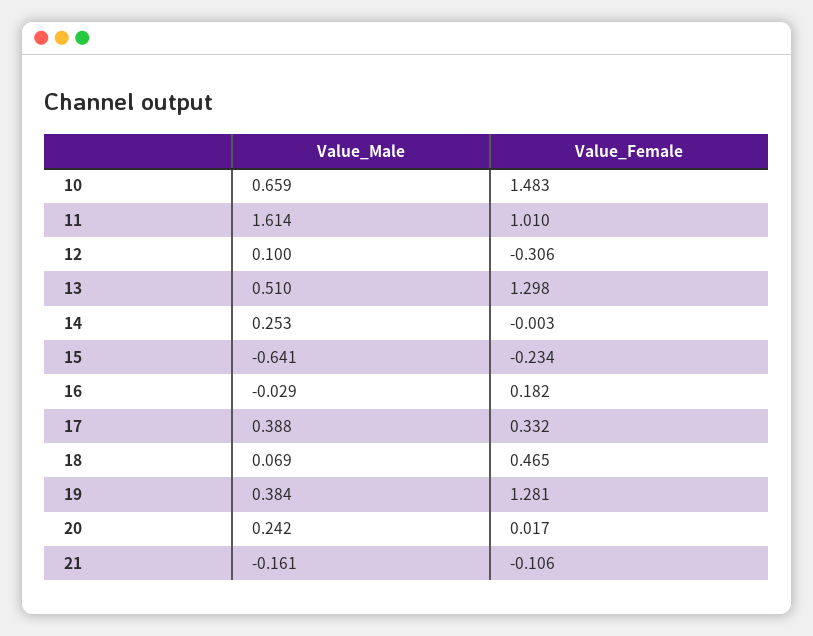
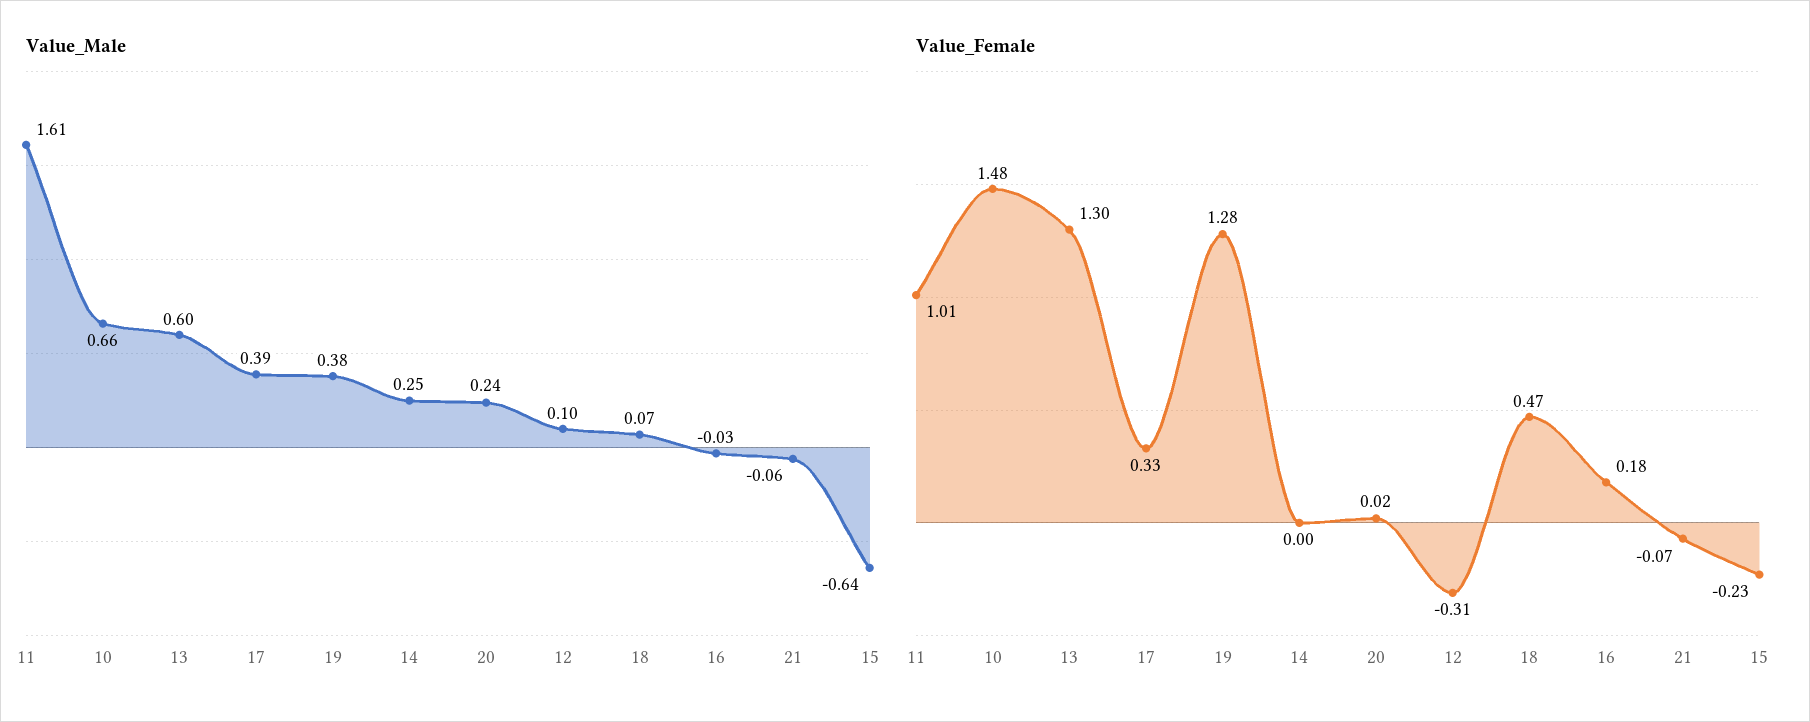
Value_Male, 13: 0.51 -> 0.6
Value_Male, 21: -0.161 -> -0.06
Value_Female, 21: -0.106 -> -0.07

